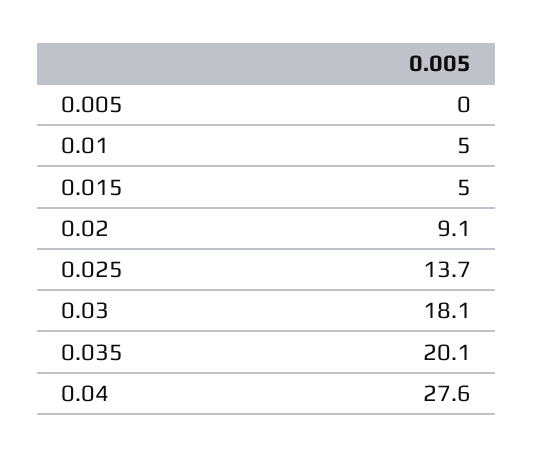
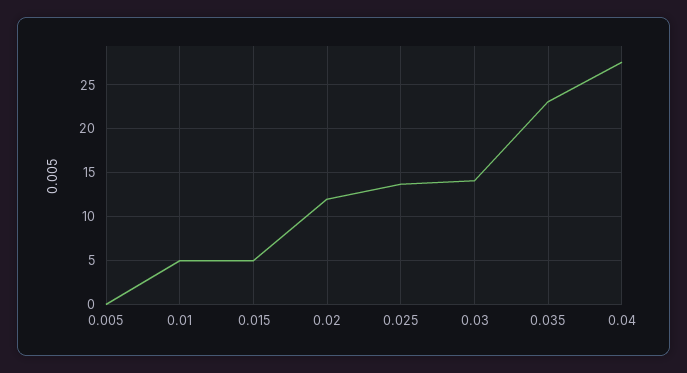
0.02: 9.1 -> 12
0.03: 18.1 -> 14
0.035: 20.1 -> 23

